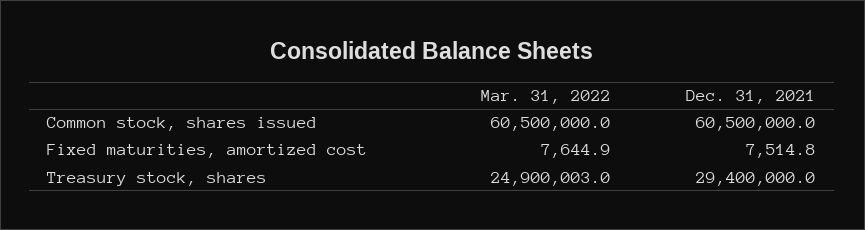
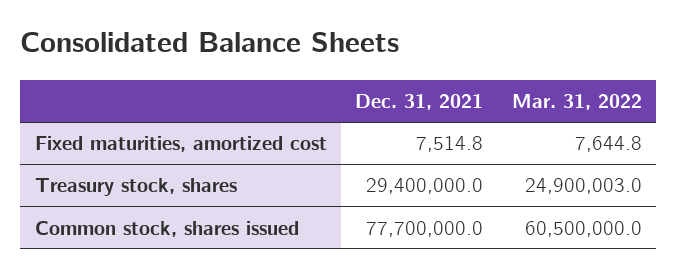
Dec. 31, 2021, Common stock, shares issued: 60500000 -> 77700000
Mar. 31, 2022, Fixed maturities, amortized cost: 7644.9 -> 7644.8

